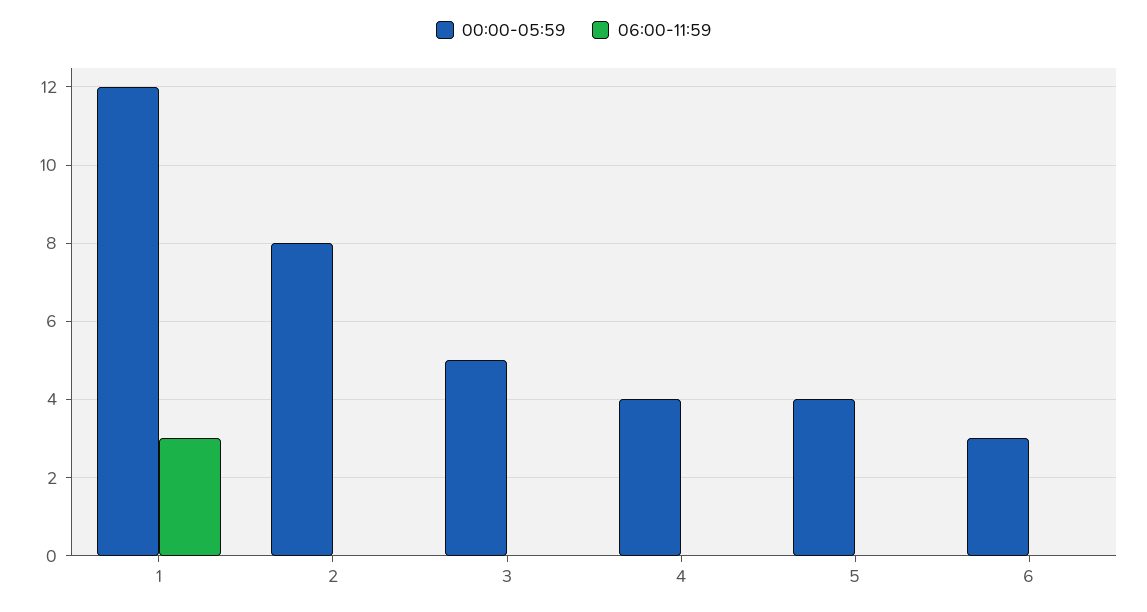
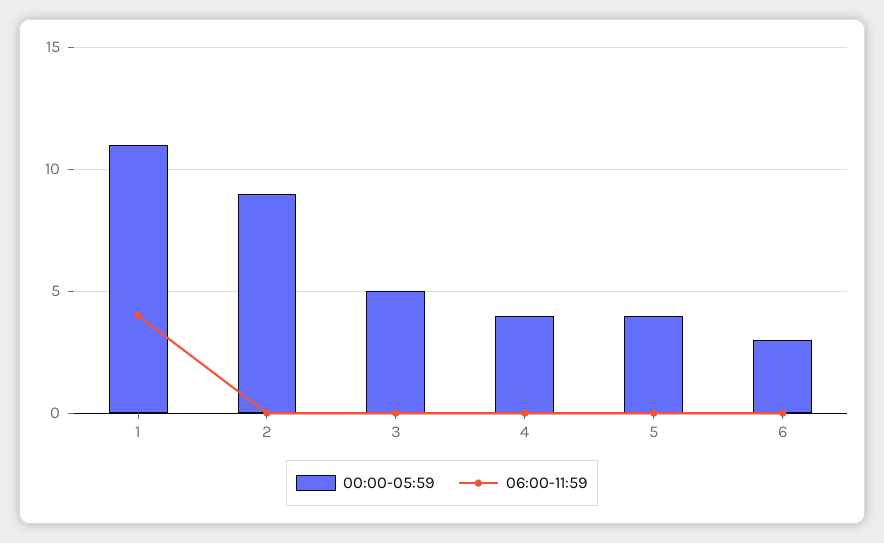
00:00-05:59, 1: 12 -> 11
06:00-11:59, 1: 3 -> 4
00:00-05:59, 2: 8 -> 9

